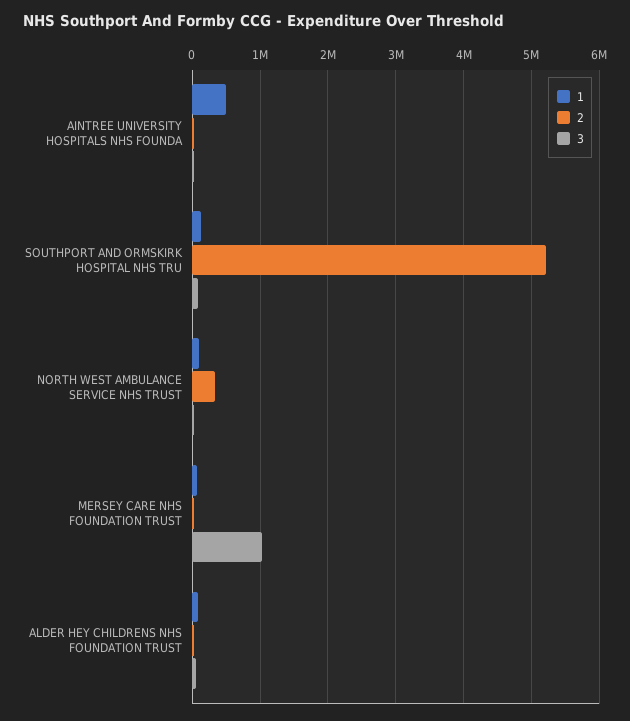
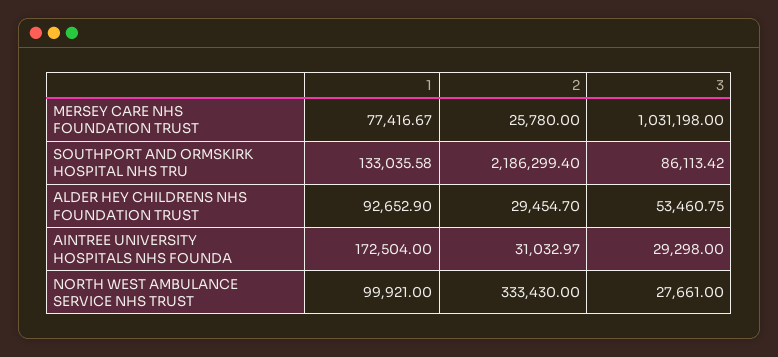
1, AINTREE UNIVERSITY HOSPITALS NHS FOUNDA: 500000 -> 172504
2, SOUTHPORT AND ORMSKIRK HOSPITAL NHS TRU: 5200000 -> 2186299.4

